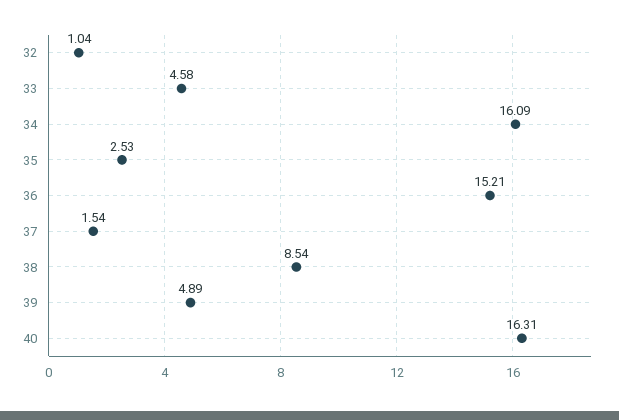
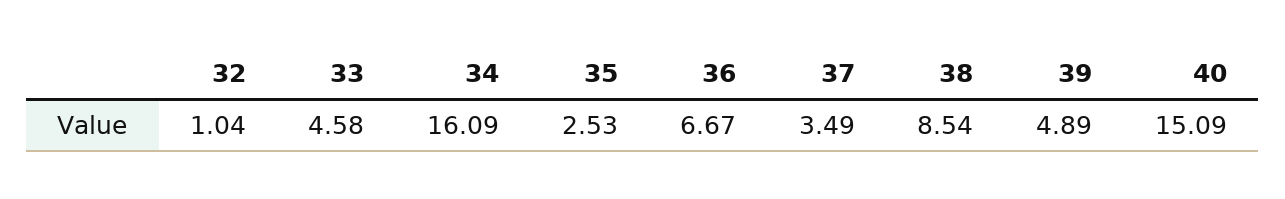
36: 15.21 -> 6.67
37: 1.54 -> 3.49
40: 16.31 -> 15.09

